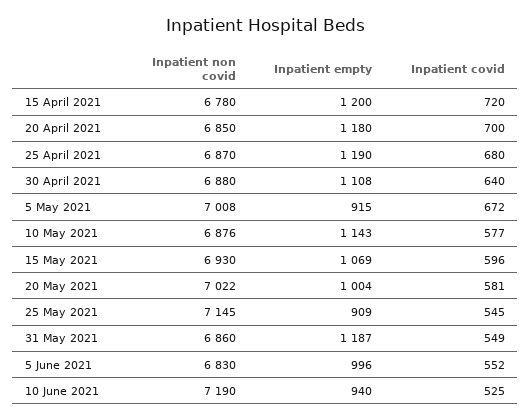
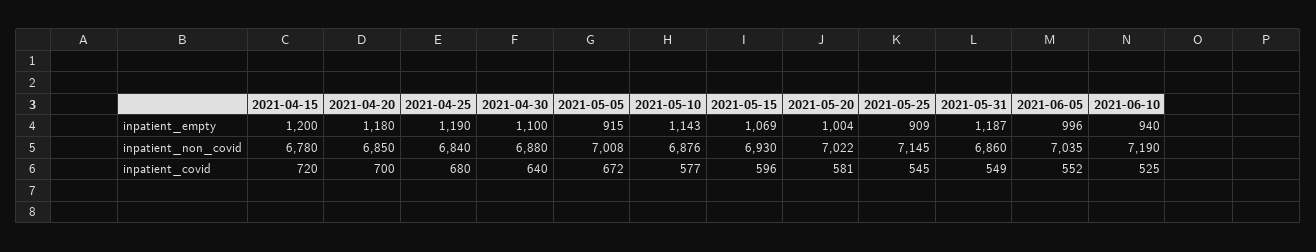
Inpatient non covid, 25 April 2021: 6870 -> 6840
Inpatient empty, 30 April 2021: 1108 -> 1100
Inpatient non covid, 5 June 2021: 6830 -> 7035

